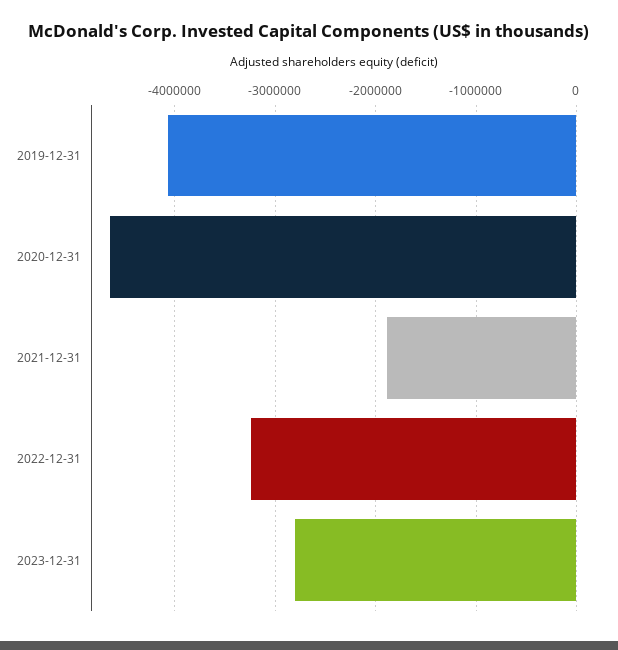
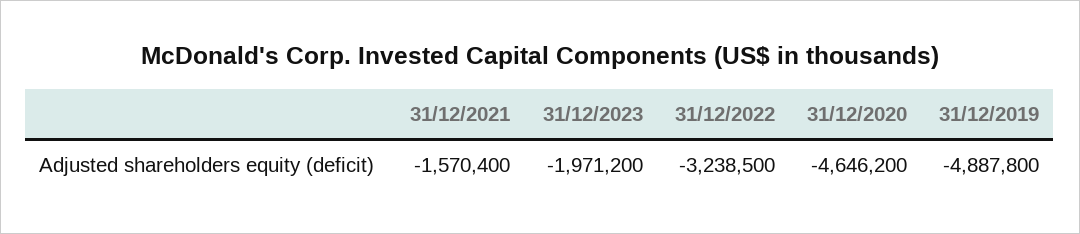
2019-12-31: -4100000 -> -4887800
2021-12-31: -1900000 -> -1570400
2023-12-31: -2800000 -> -1971200

